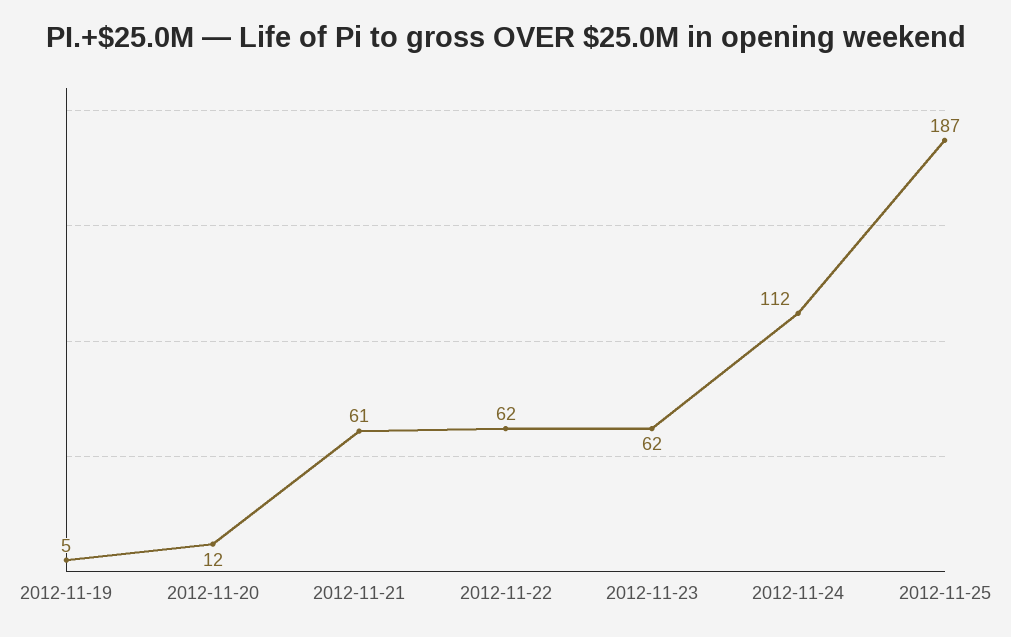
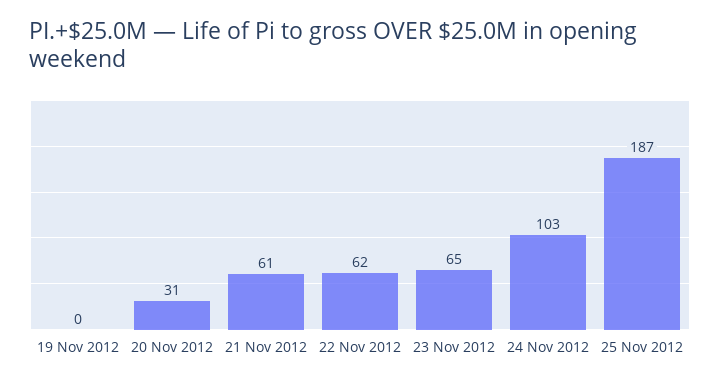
2012-11-19: 5 -> 0
2012-11-20: 12 -> 31
2012-11-23: 62 -> 65
2012-11-24: 112 -> 103

